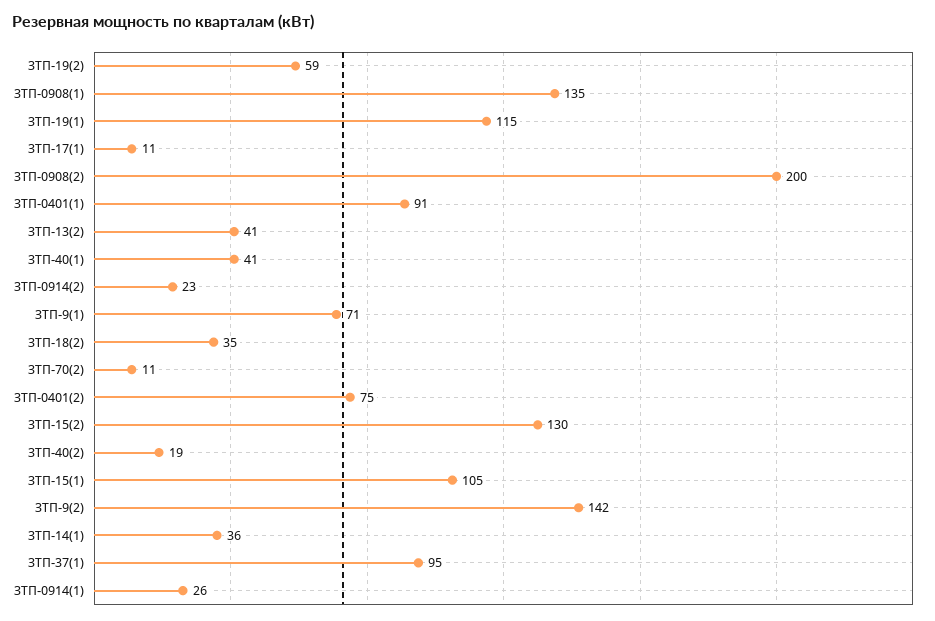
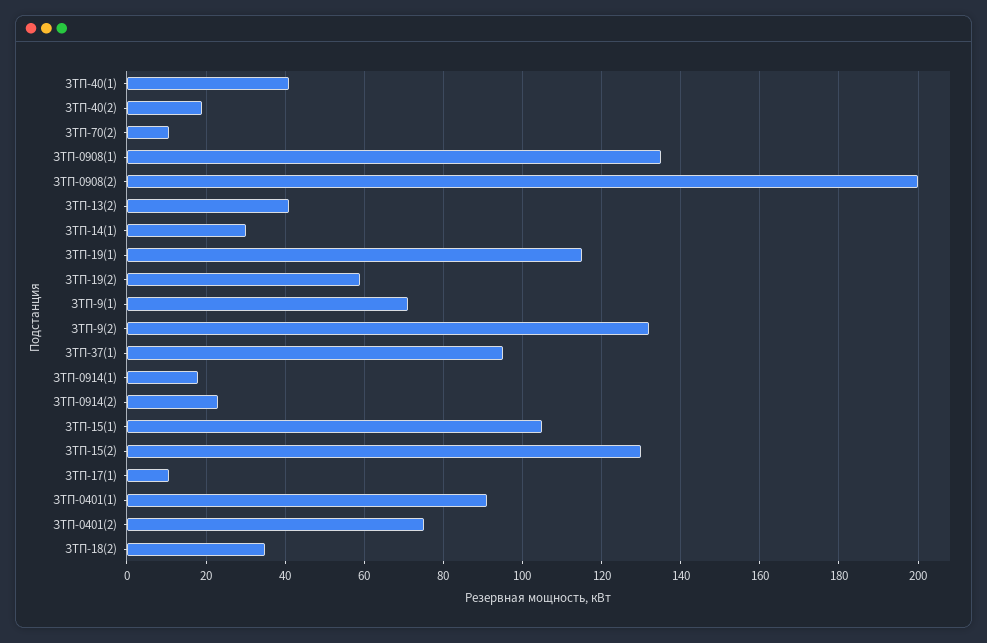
ЗТП-9(2): 142 -> 132
ЗТП-14(1): 36 -> 30
ЗТП-0914(1): 26 -> 18

